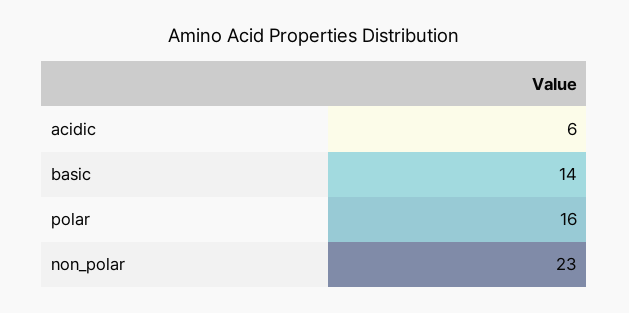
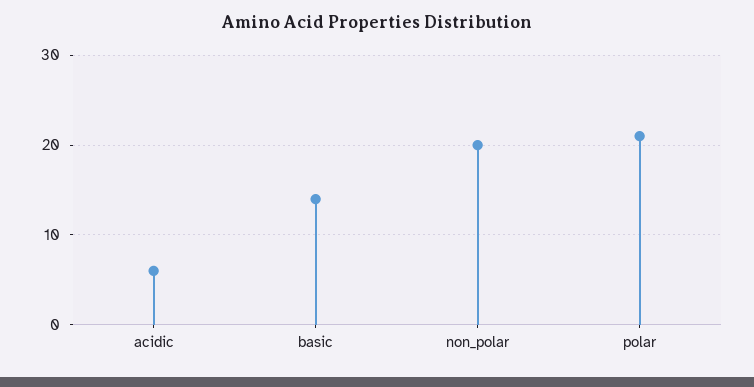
polar: 16 -> 21
non_polar: 23 -> 20

